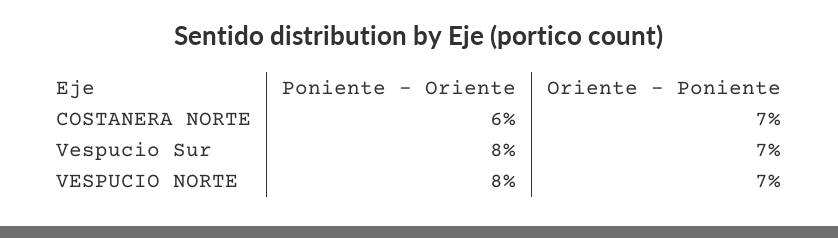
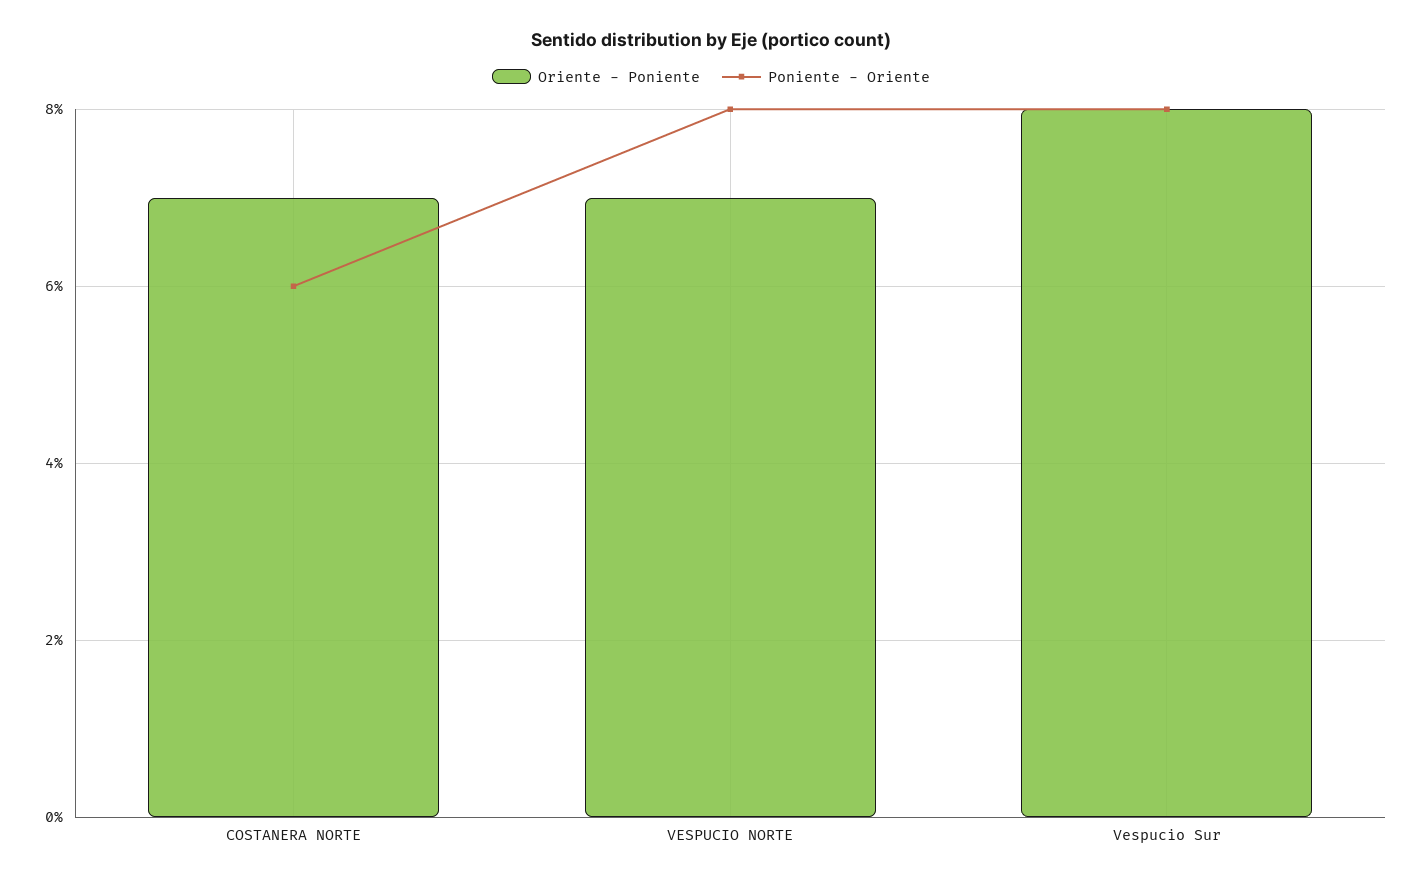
Oriente - Poniente, Vespucio Sur: 7 -> 8

